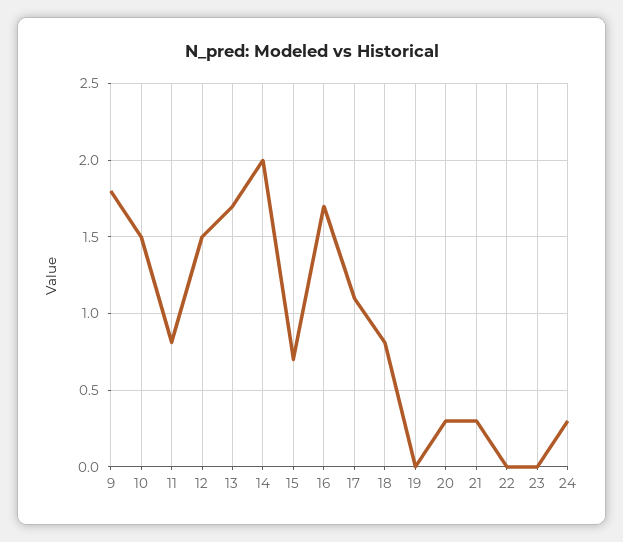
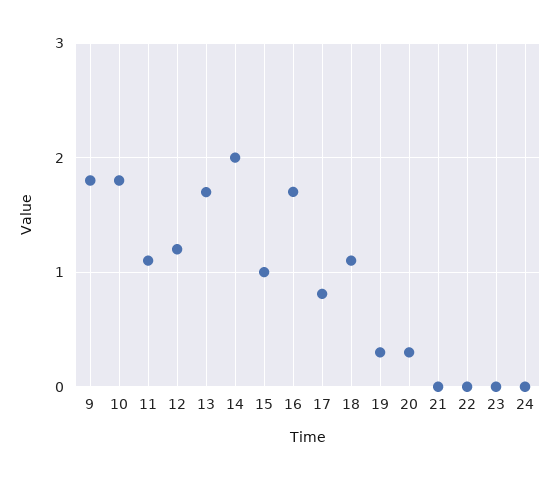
10: 1.5 -> 1.8
11: 0.8 -> 1.1
12: 1.5 -> 1.2
15: 0.7 -> 1
17: 1.1 -> 0.8
18: 0.8 -> 1.1
19: 0 -> 0.3
21: 0.3 -> 0
24: 0.3 -> 0

